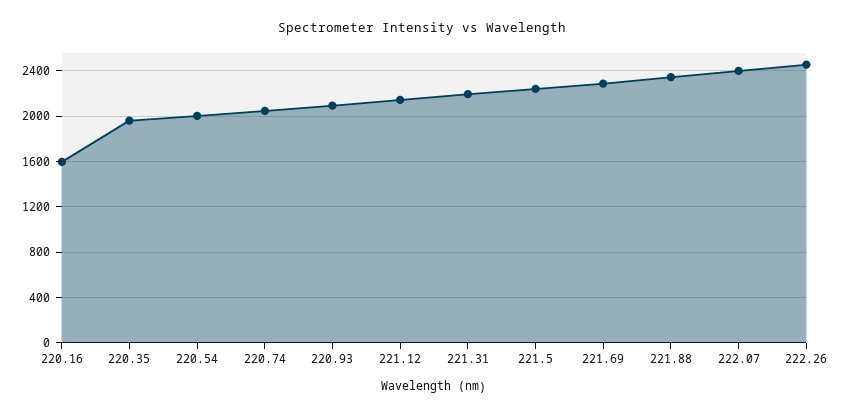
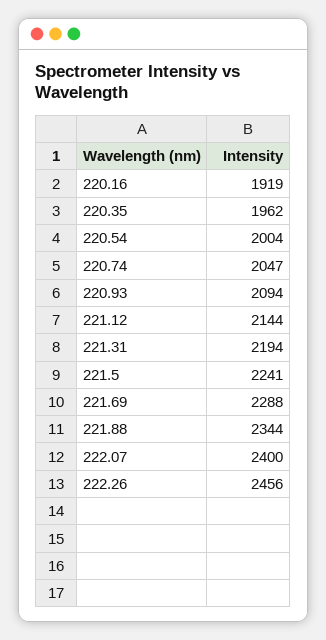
220.16: 1600 -> 1919

